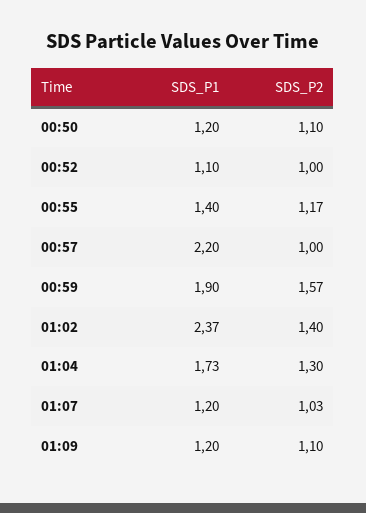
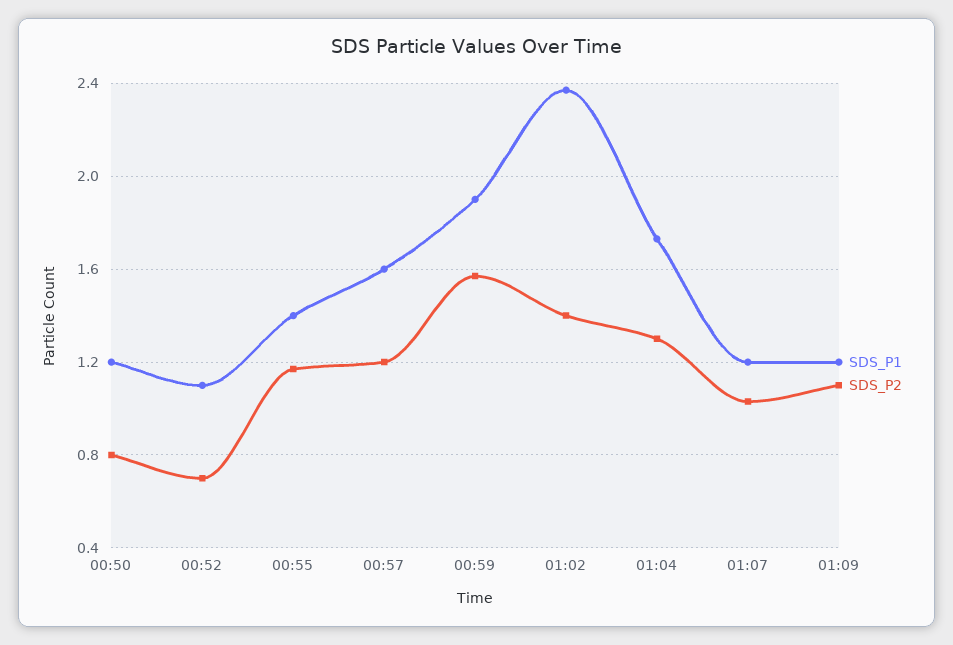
SDS_P2, 00:50: 1.1 -> 0.8
SDS_P2, 00:52: 1 -> 0.7
SDS_P1, 00:57: 2.2 -> 1.6
SDS_P2, 00:57: 1 -> 1.2

